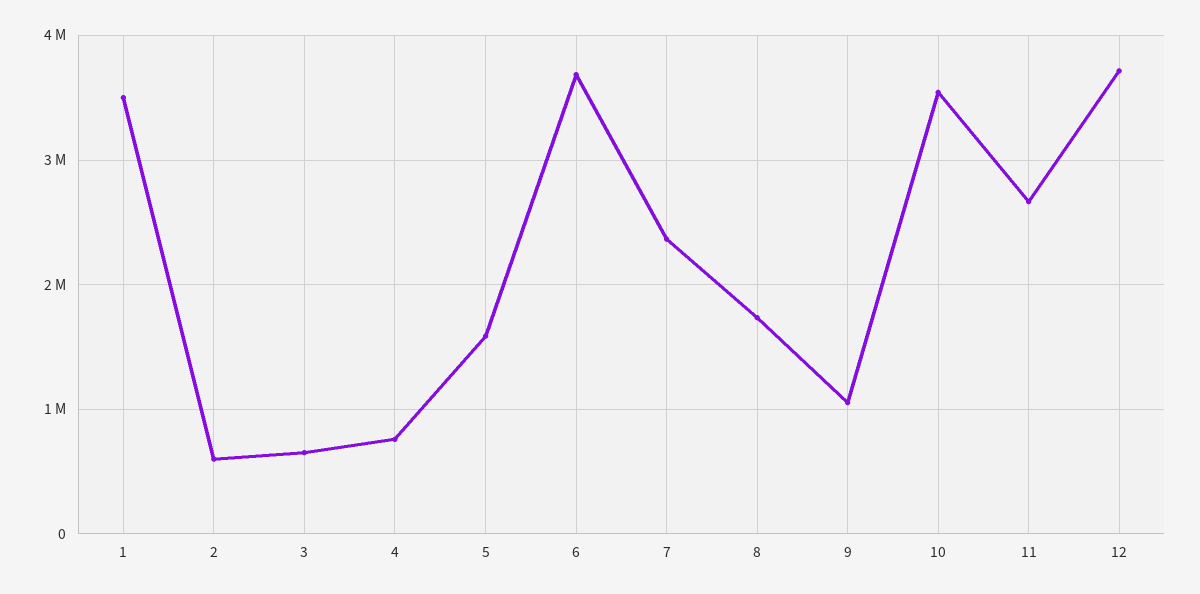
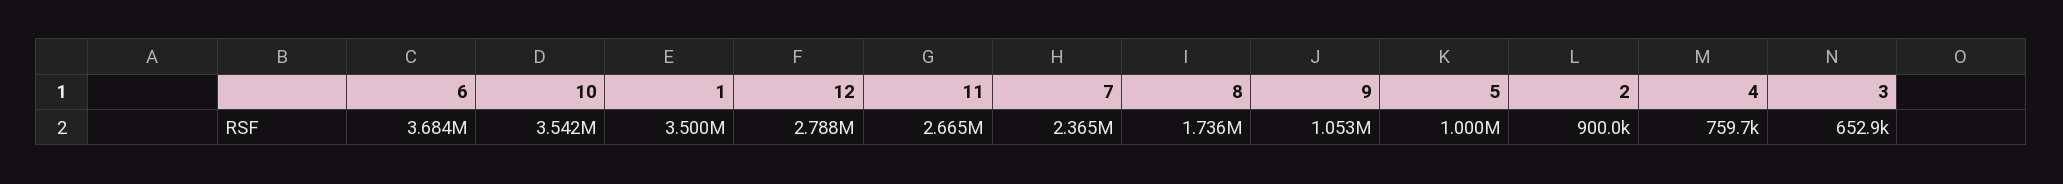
2: 600000 -> 900000
5: 1600000 -> 1000000
12: 3700000 -> 2788000

